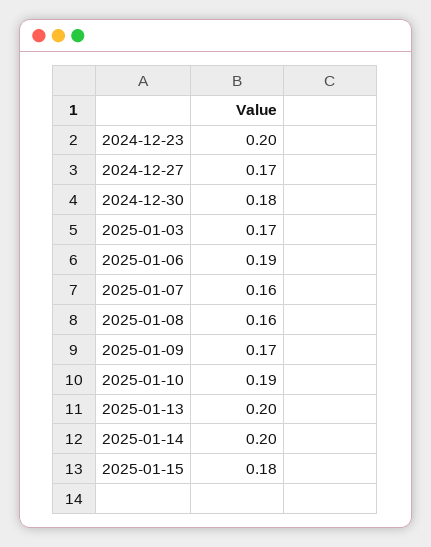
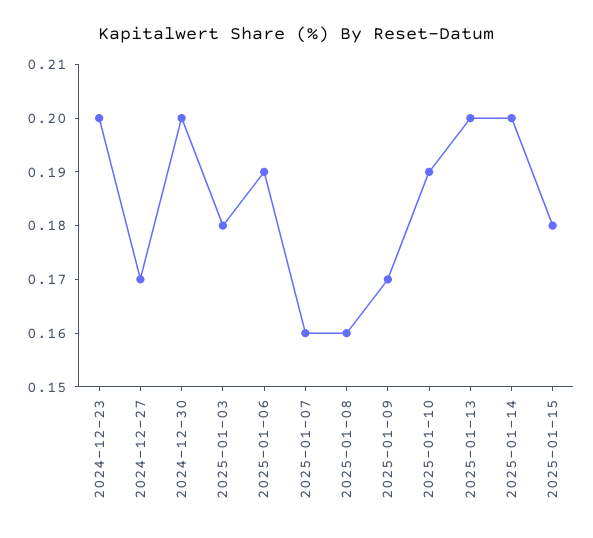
2024-12-30: 0.18 -> 0.2
2025-01-03: 0.17 -> 0.18

